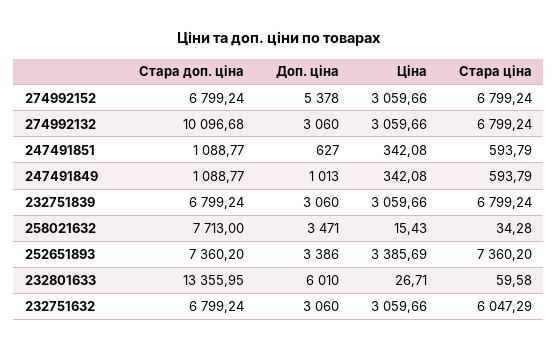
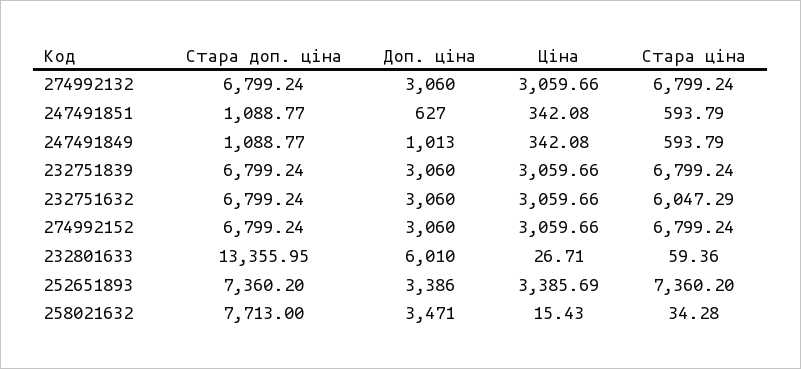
Доп. ціна, 274992152: 5378 -> 3060
Стара доп. ціна, 274992132: 10096.68 -> 6799.24
Стара ціна, 232801633: 59.58 -> 59.36

